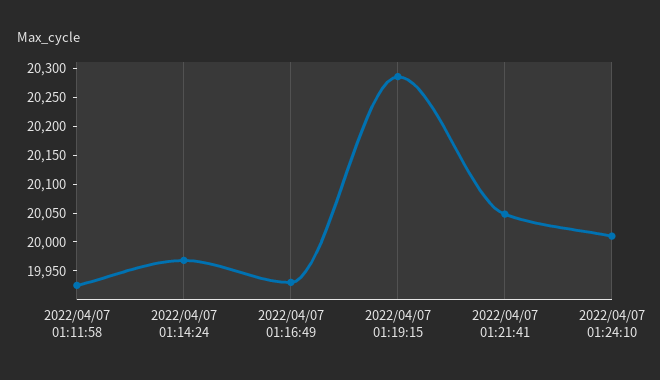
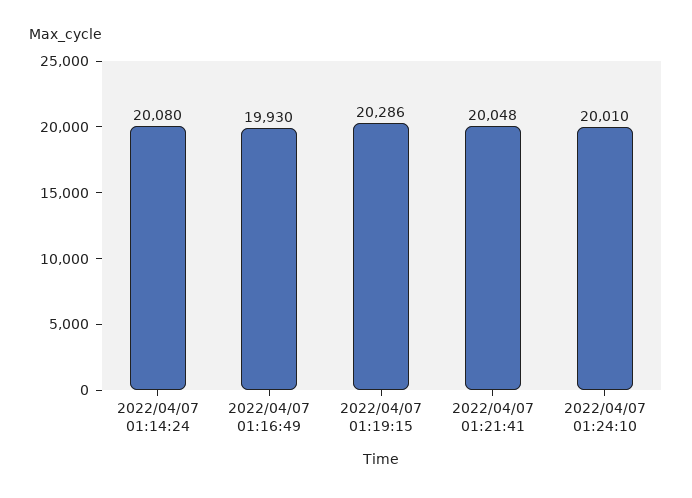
2022/04/07 01:11:58: 19925 -> none
2022/04/07 01:14:24: 19975 -> 20080

